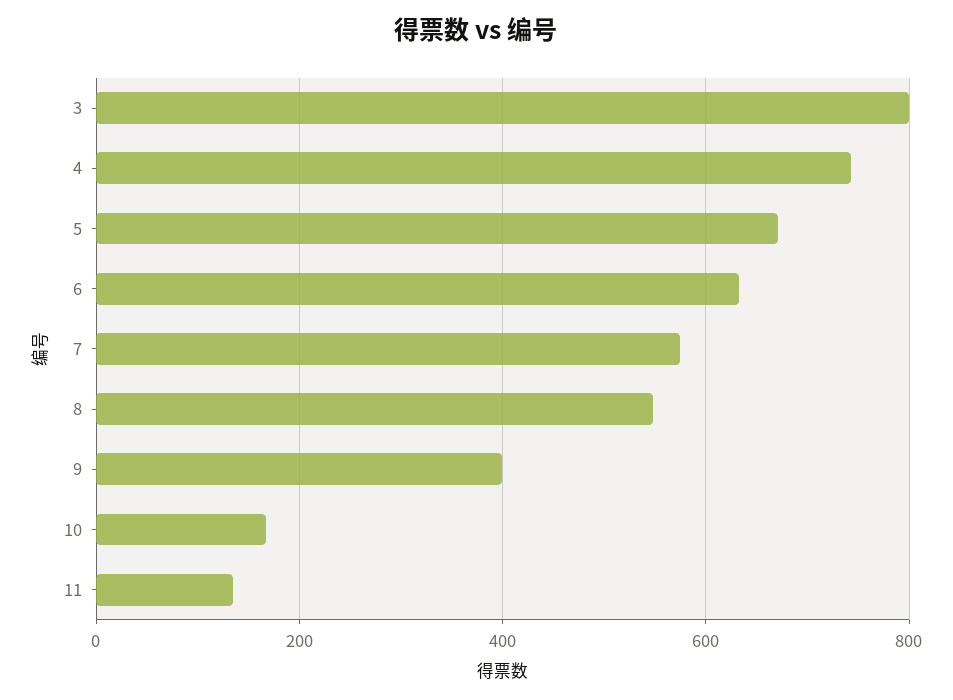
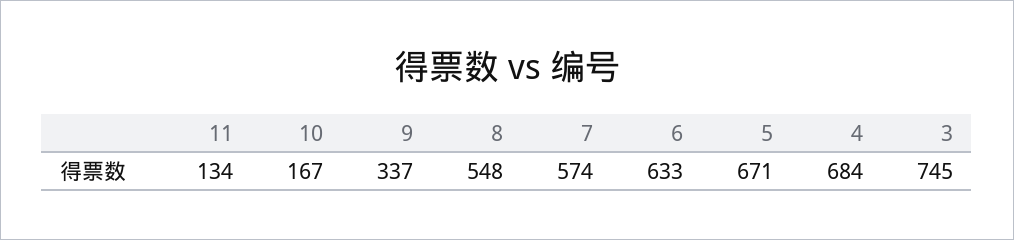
3: 800 -> 745
4: 740 -> 684
9: 400 -> 337

